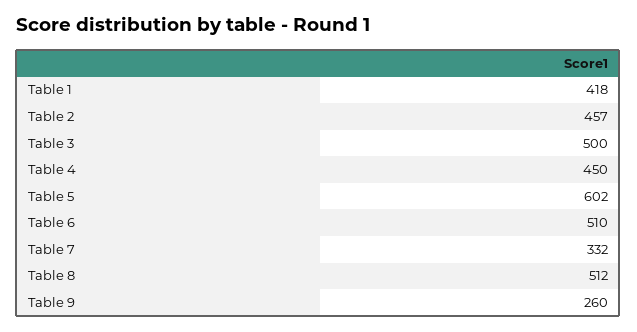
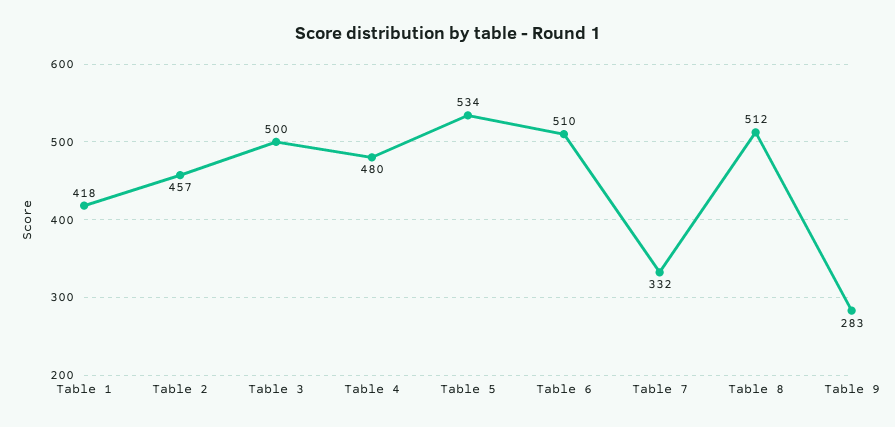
Table 4: 450 -> 480
Table 5: 602 -> 534
Table 9: 260 -> 283

